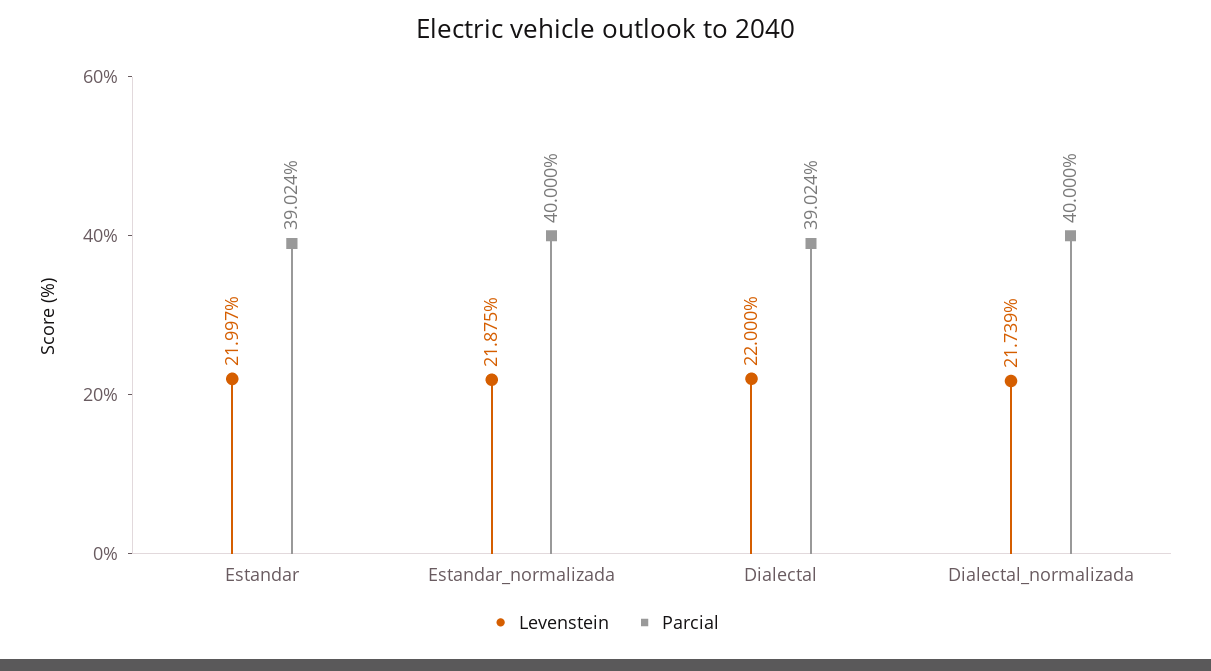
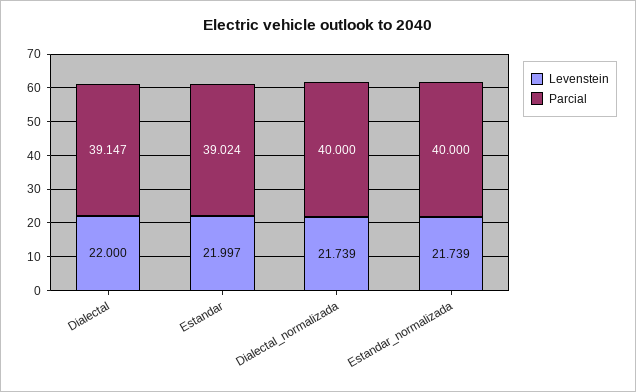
Levenstein, Estandar_normalizada: 21.875 -> 21.739
Parcial, Dialectal: 39.024 -> 39.147

